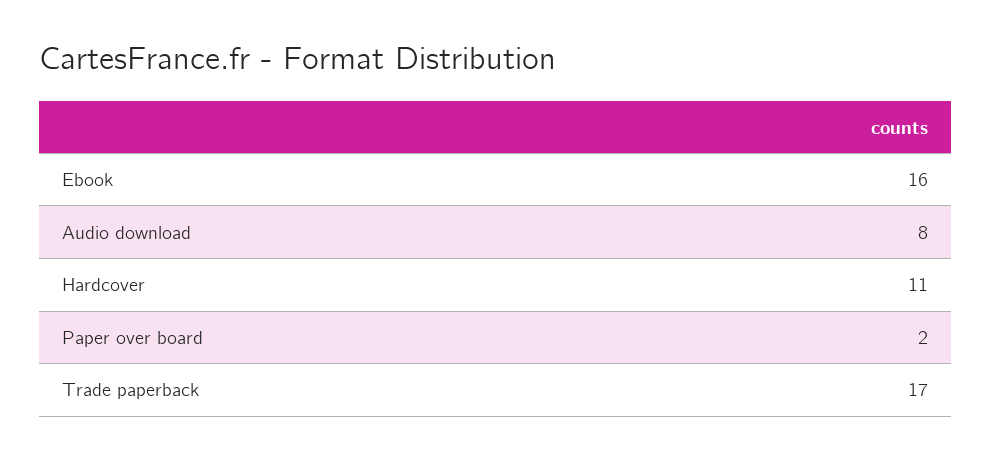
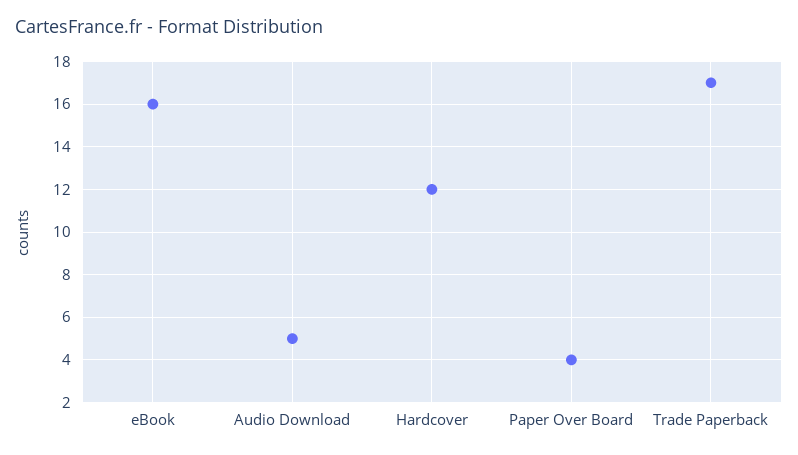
Audio download: 8 -> 5
Hardcover: 11 -> 12
Paper over board: 2 -> 4

